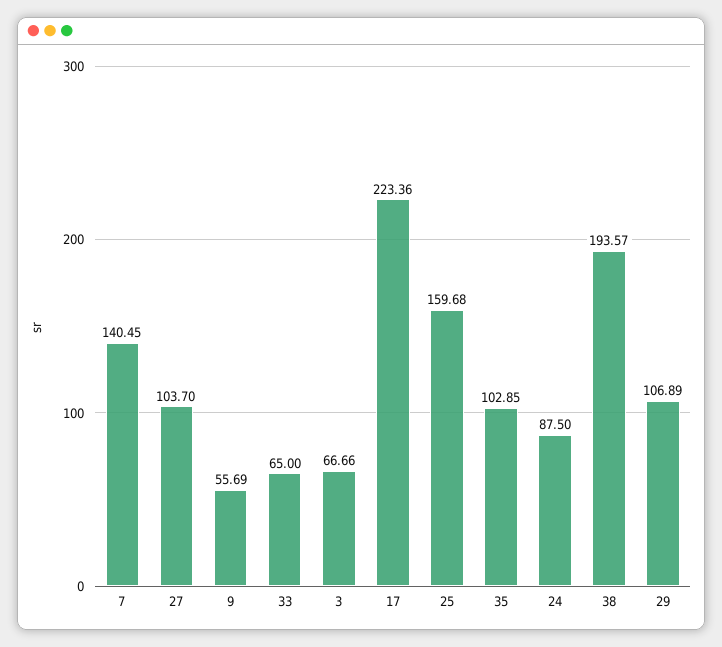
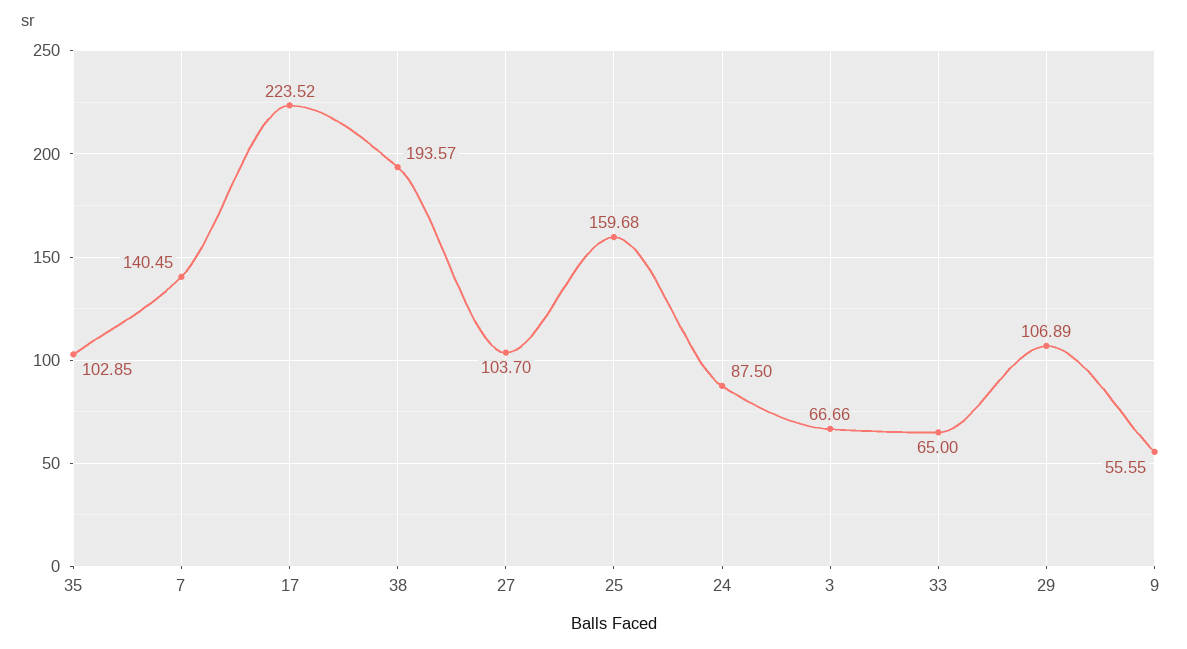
9: 55.69 -> 55.55
17: 223.36 -> 223.52

